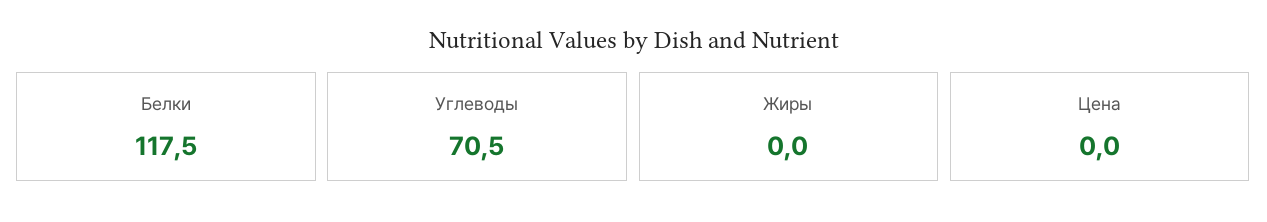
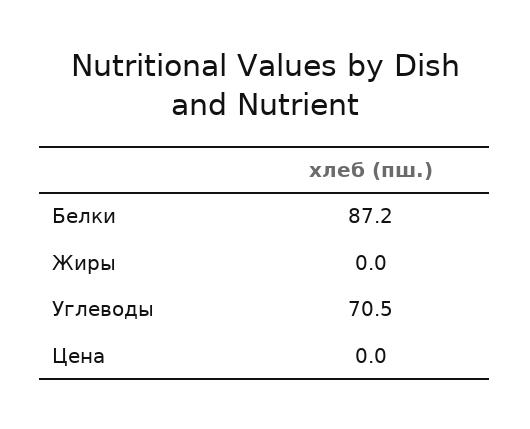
Белки: 117.5 -> 87.2

